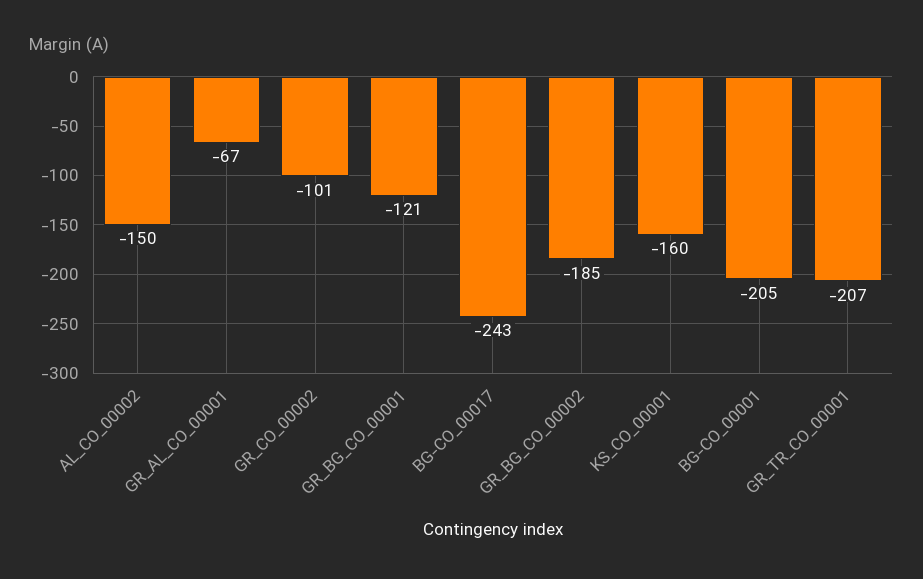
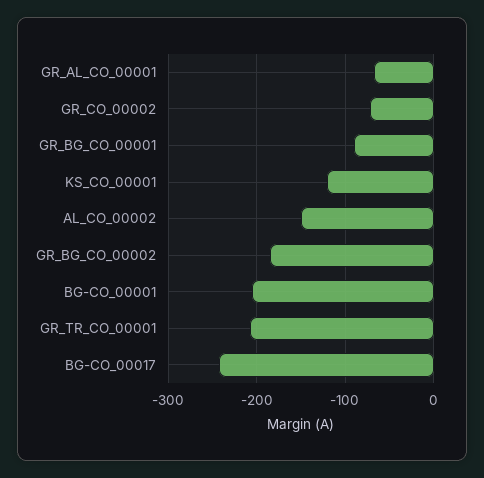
GR_CO_00002: -101 -> -70
GR_BG_CO_00001: -121 -> -90
KS_CO_00001: -160 -> -120

